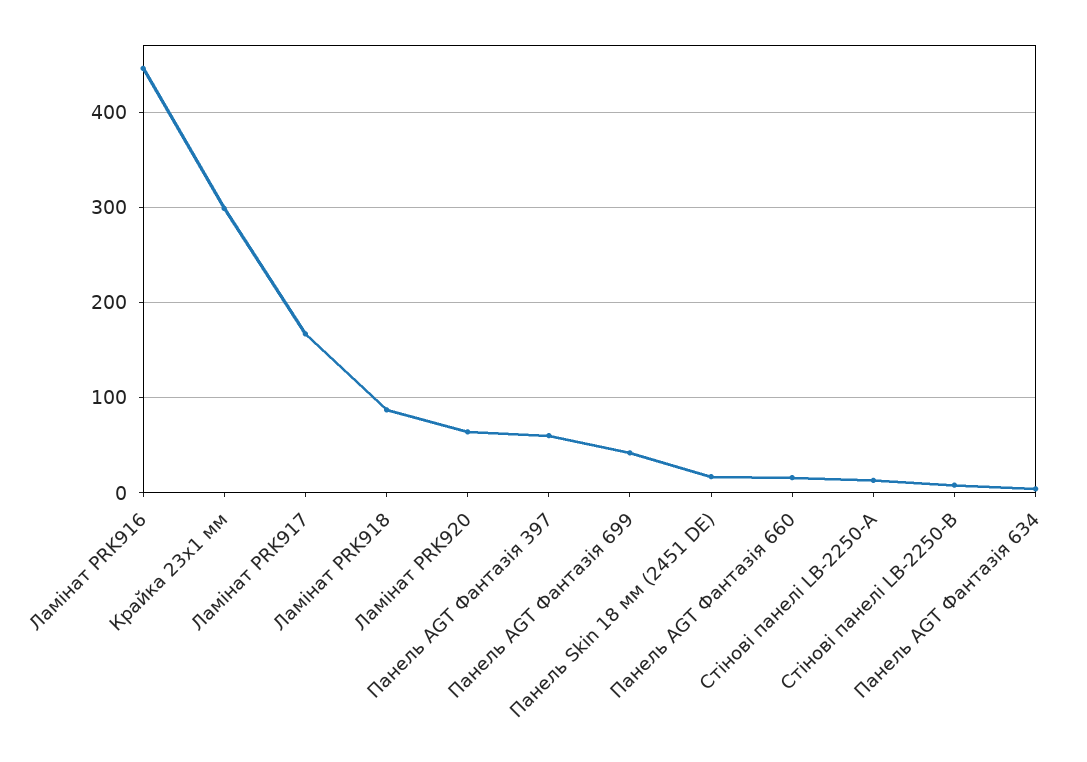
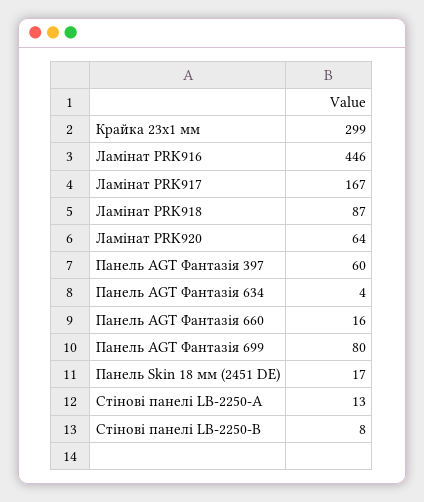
Панель AGT Фантазія 699: 40 -> 80

